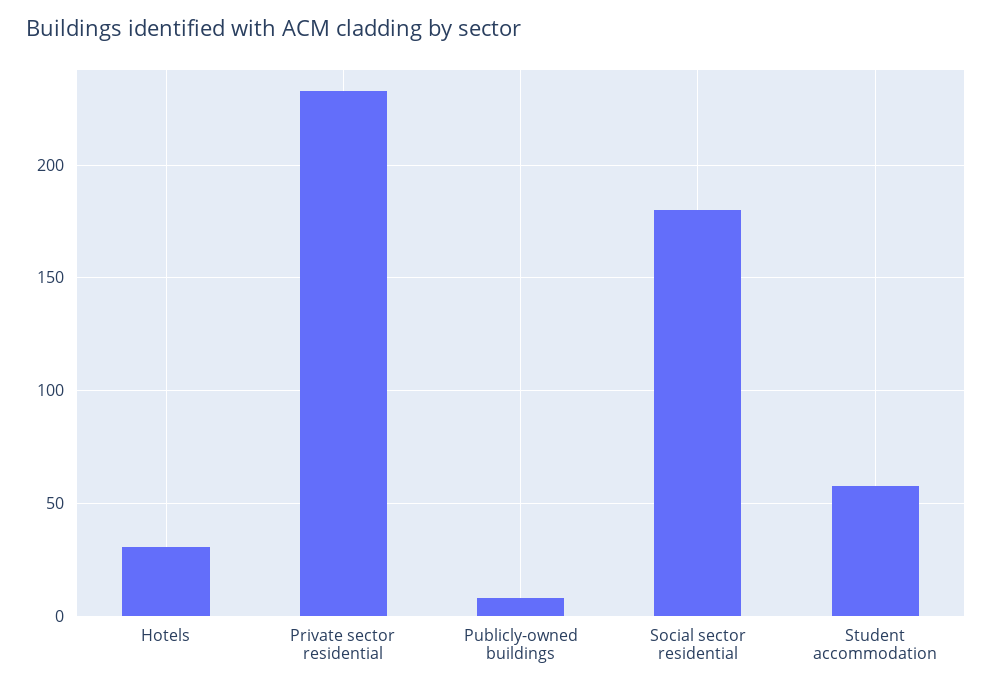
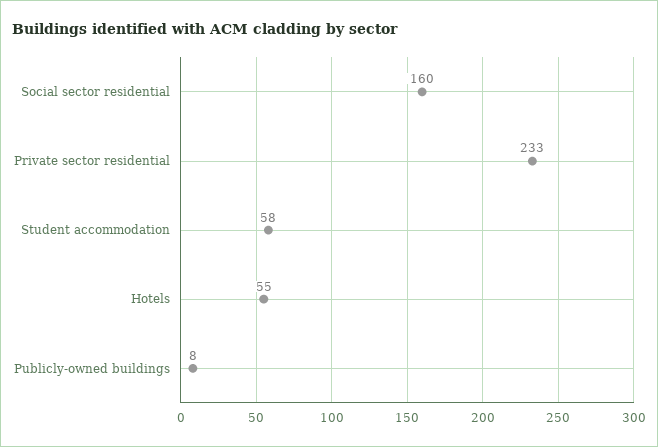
Hotels: 30 -> 55
Social sector residential: 180 -> 160

